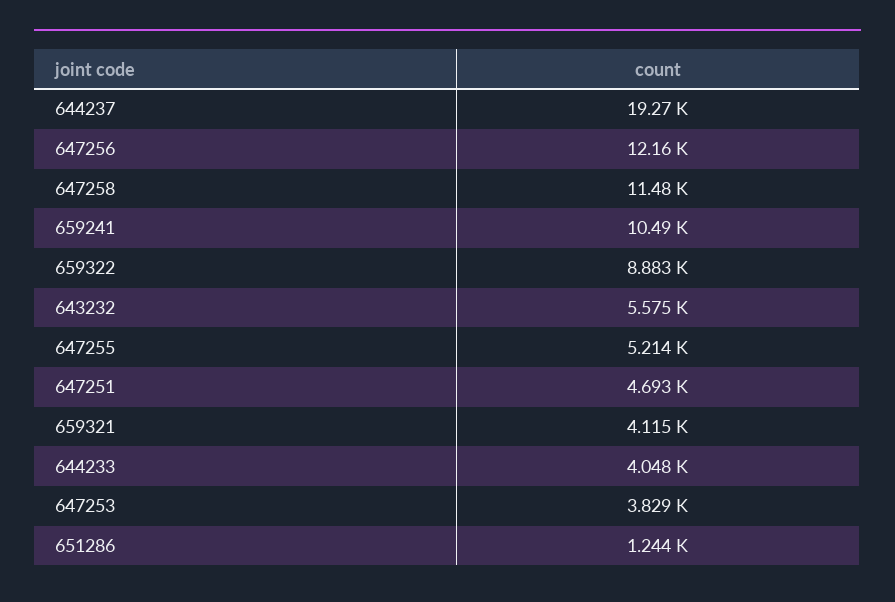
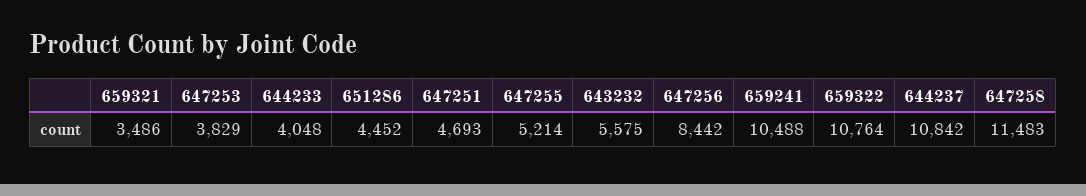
644237: 19270 -> 10842
647256: 12160 -> 8442
659322: 8883 -> 10764
659321: 4115 -> 3486
651286: 1244 -> 4452

